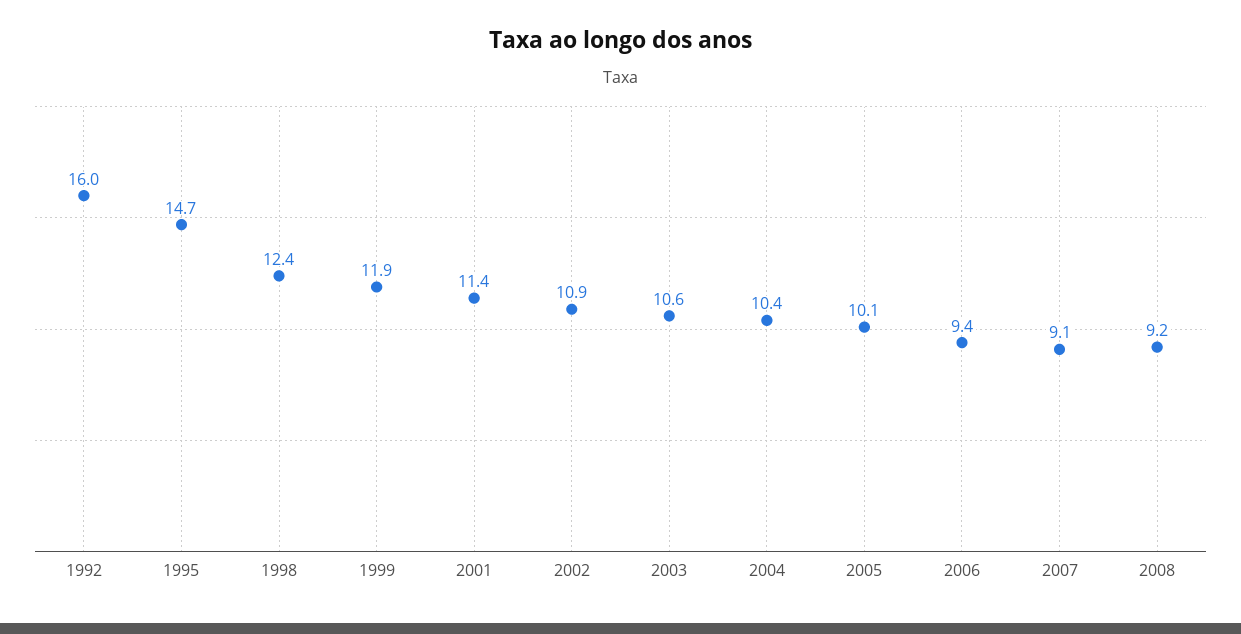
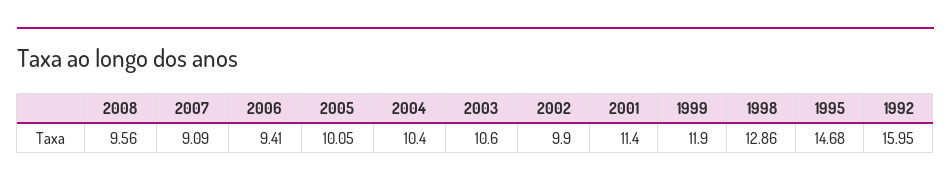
1998: 12.4 -> 12.86
2002: 10.9 -> 9.9
2008: 9.2 -> 9.56

